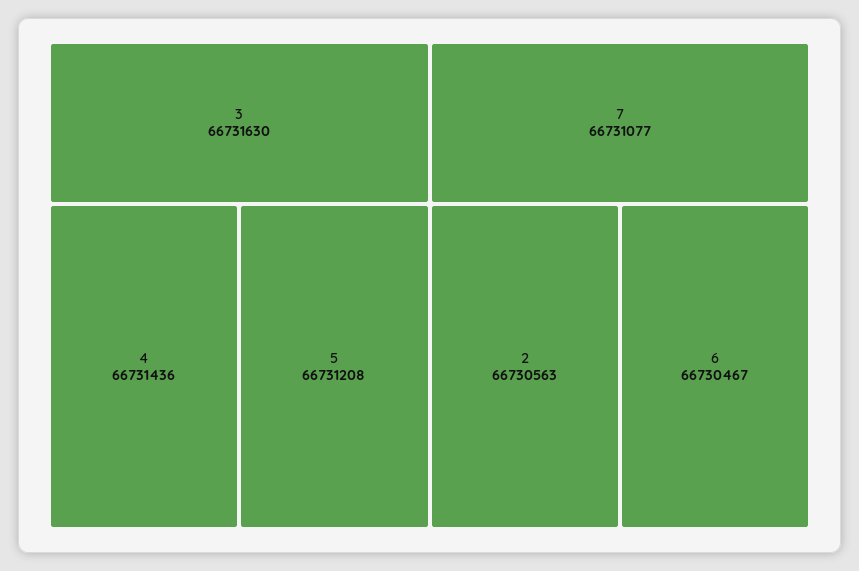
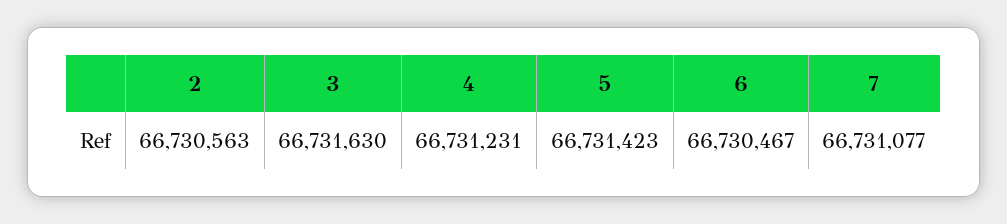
4: 66731436 -> 66731231
5: 66731208 -> 66731423

